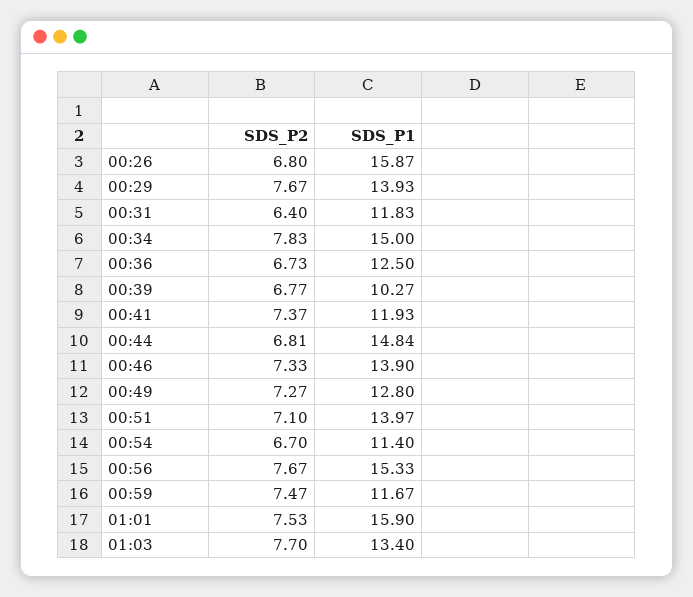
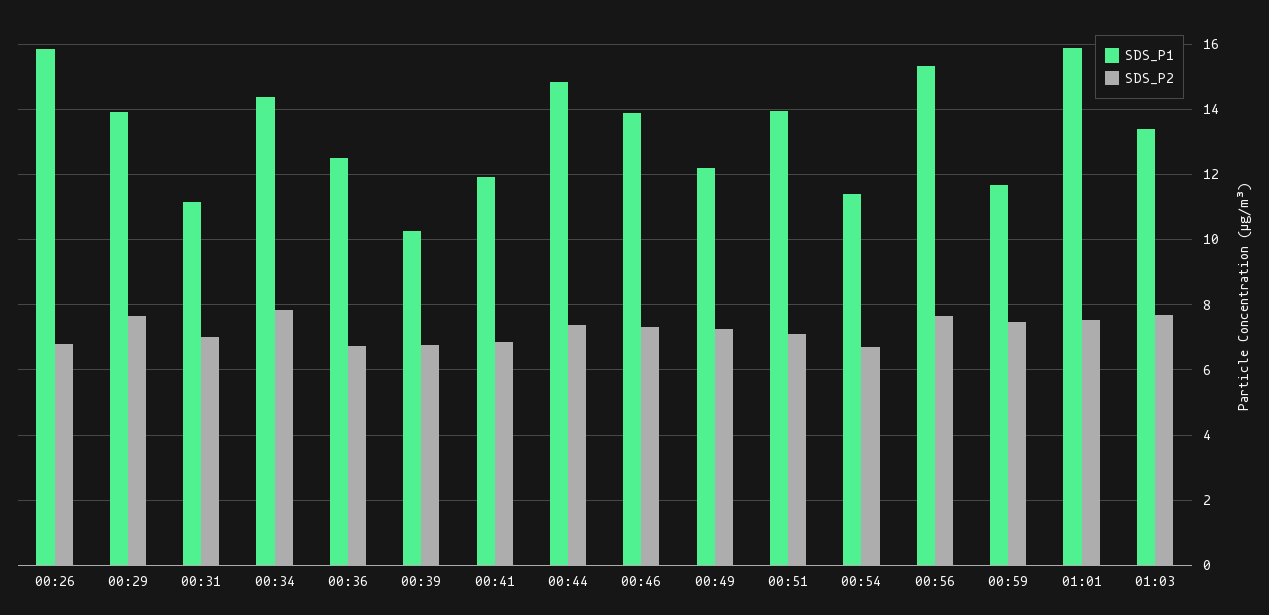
SDS_P2, 00:31: 6.4 -> 7
SDS_P1, 00:31: 11.83 -> 11.2
SDS_P1, 00:34: 15 -> 14.4
SDS_P2, 00:41: 7.37 -> 6.8
SDS_P2, 00:44: 6.81 -> 7.4
SDS_P1, 00:49: 12.8 -> 12.2

